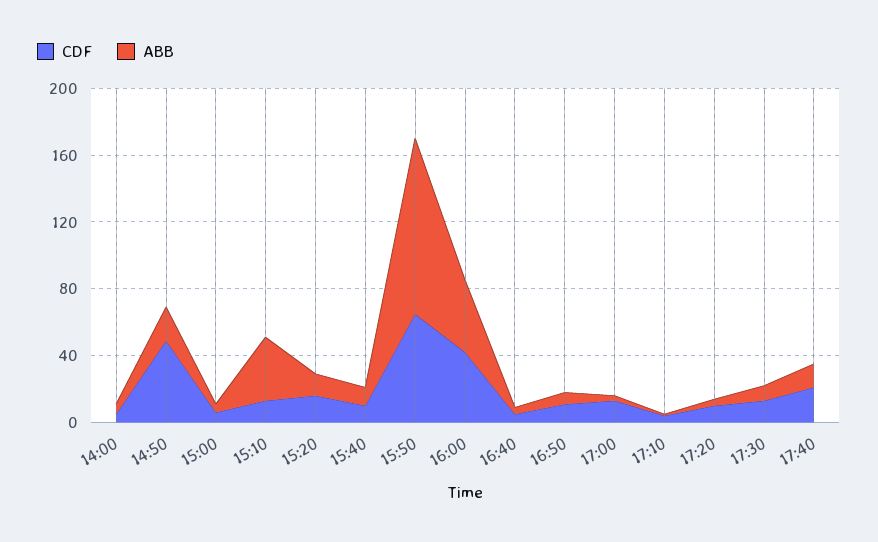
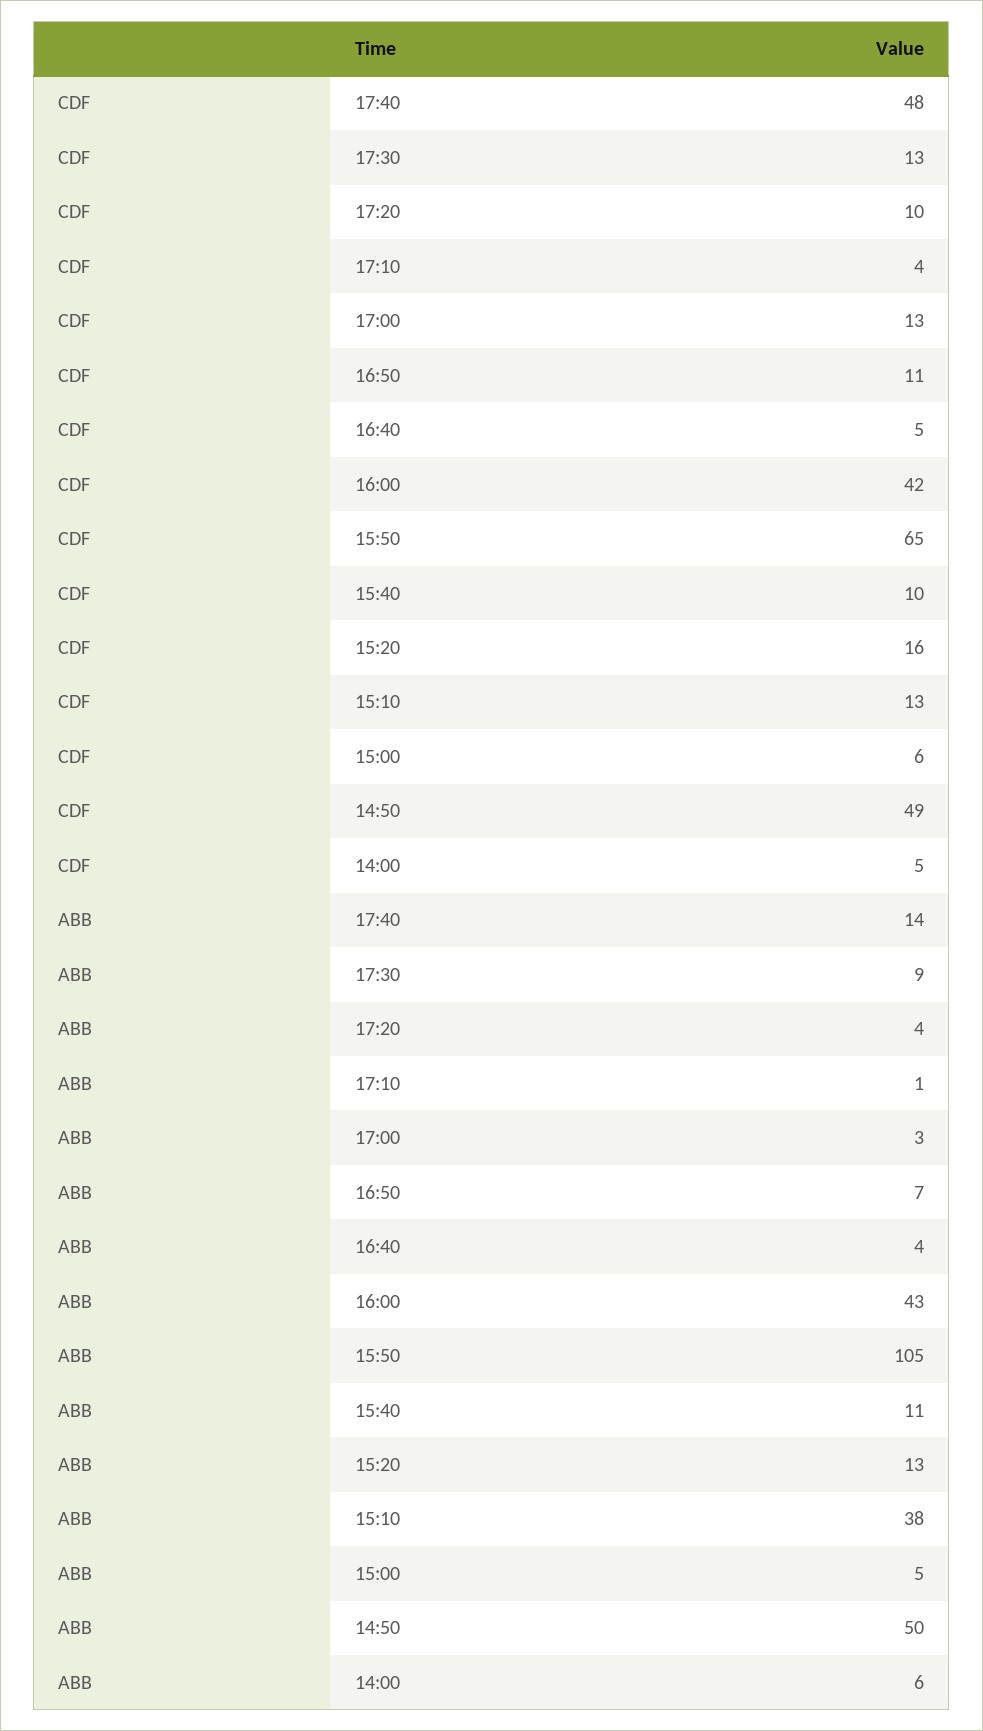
ABB, 14:50: 20 -> 50
CDF, 17:40: 20 -> 48

